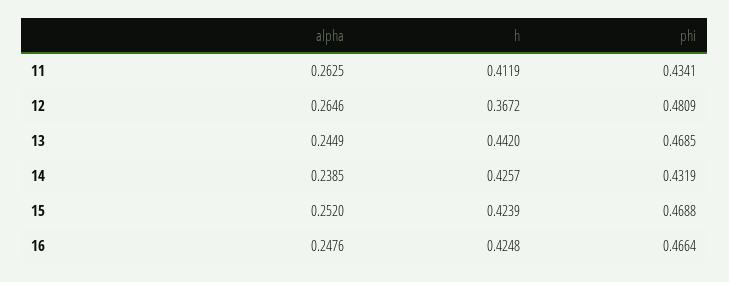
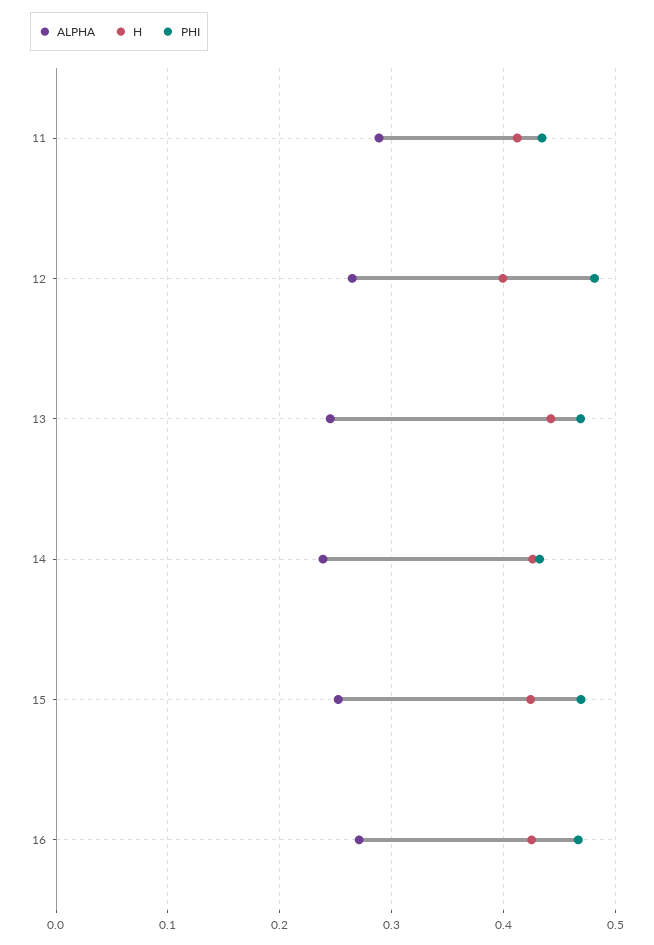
alpha, 11: 0.2625 -> 0.29
h, 12: 0.3672 -> 0.4
alpha, 16: 0.2476 -> 0.27

